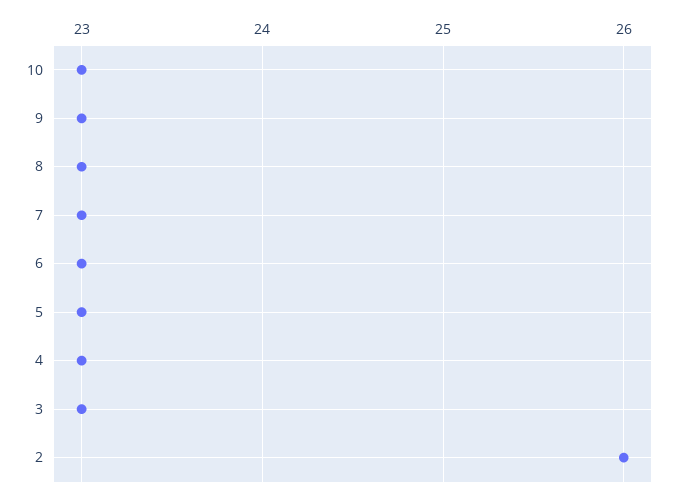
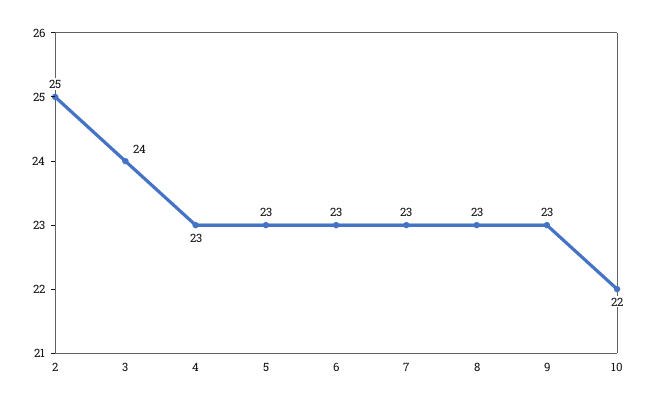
10: 23 -> 22
3: 23 -> 24
2: 26 -> 25

